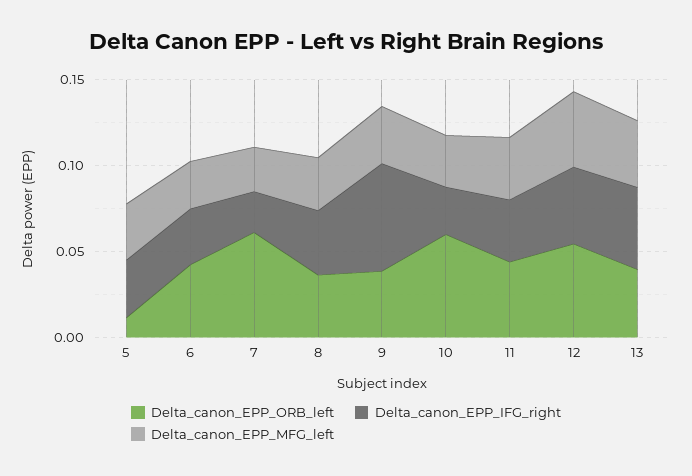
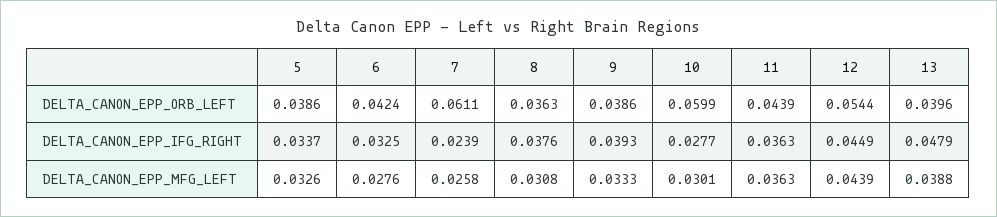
Delta_canon_EPP_ORB_left, 5: 0.01 -> 0.0386
Delta_canon_EPP_IFG_right, 9: 0.06 -> 0.0393

